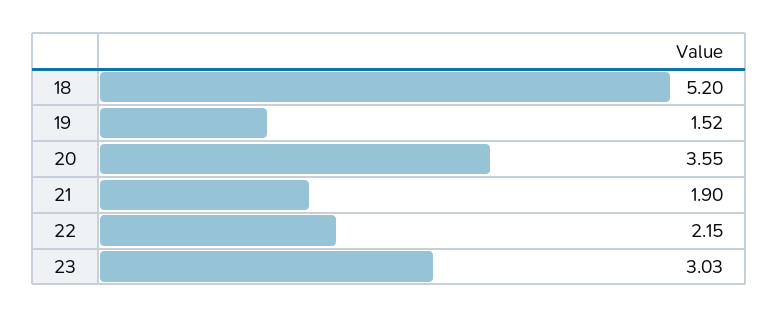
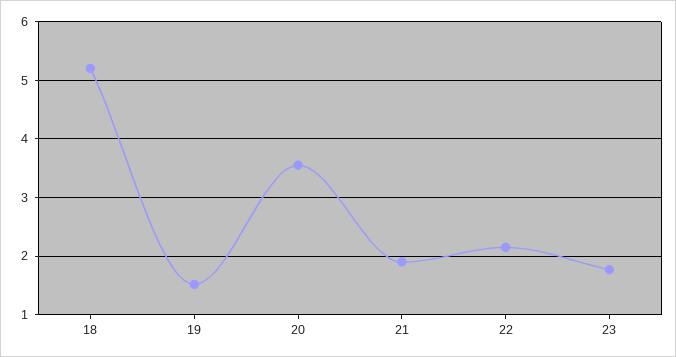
23: 3.03 -> 1.8

